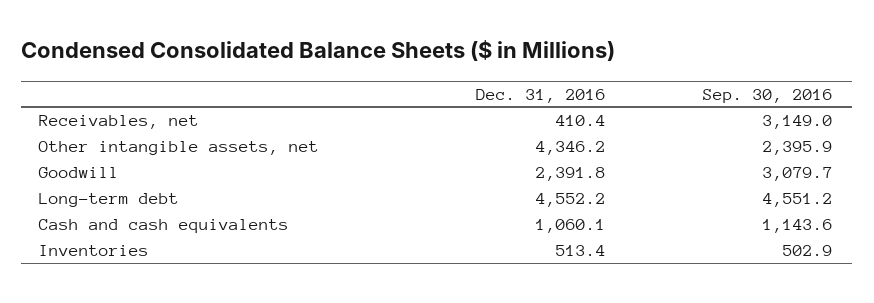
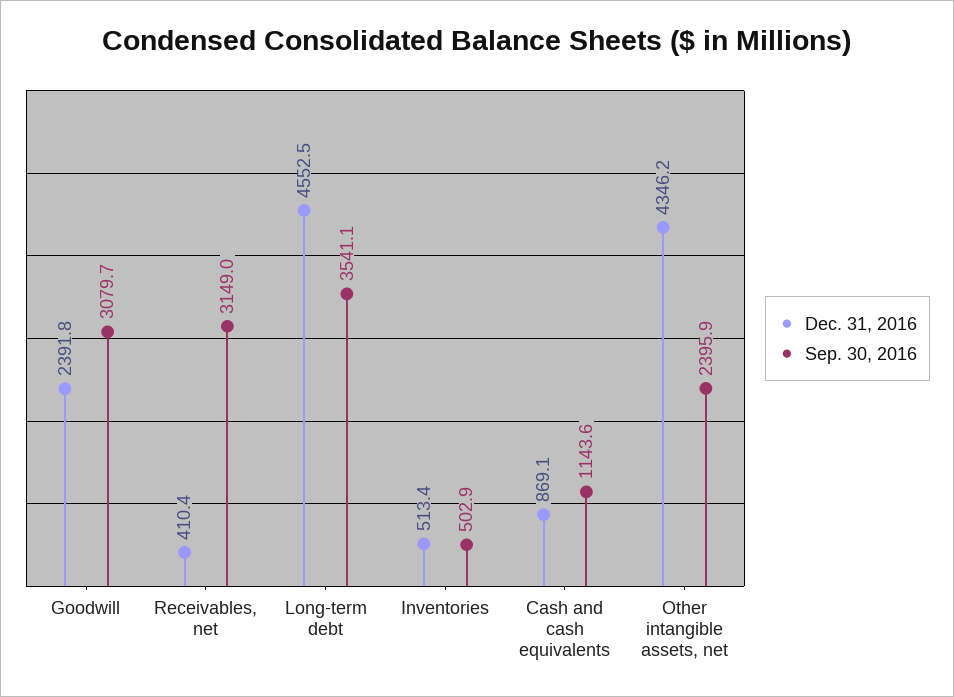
Dec. 31, 2016, Long-term debt: 4552.2 -> 4552.5
Sep. 30, 2016, Long-term debt: 4551.2 -> 3541.1
Dec. 31, 2016, Cash and cash equivalents: 1060.1 -> 869.1

